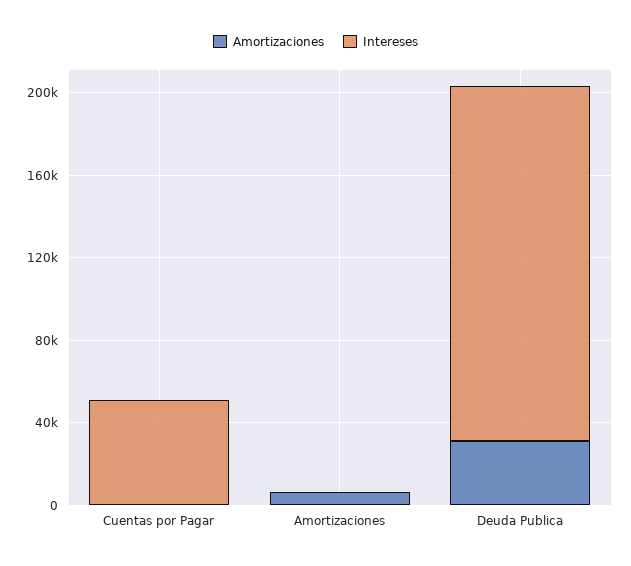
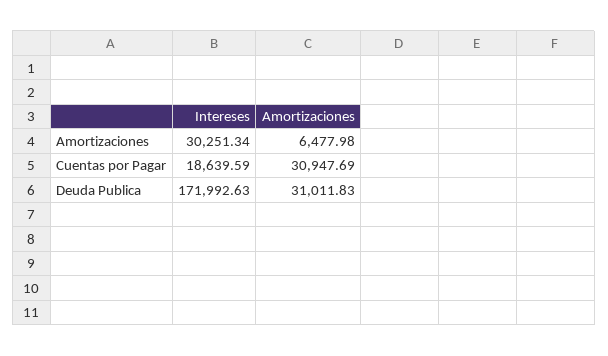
Amortizaciones, Cuentas por Pagar: 0 -> 30947.69
Intereses, Cuentas por Pagar: 50000 -> 18639.59
Intereses, Amortizaciones: 0 -> 30251.34

